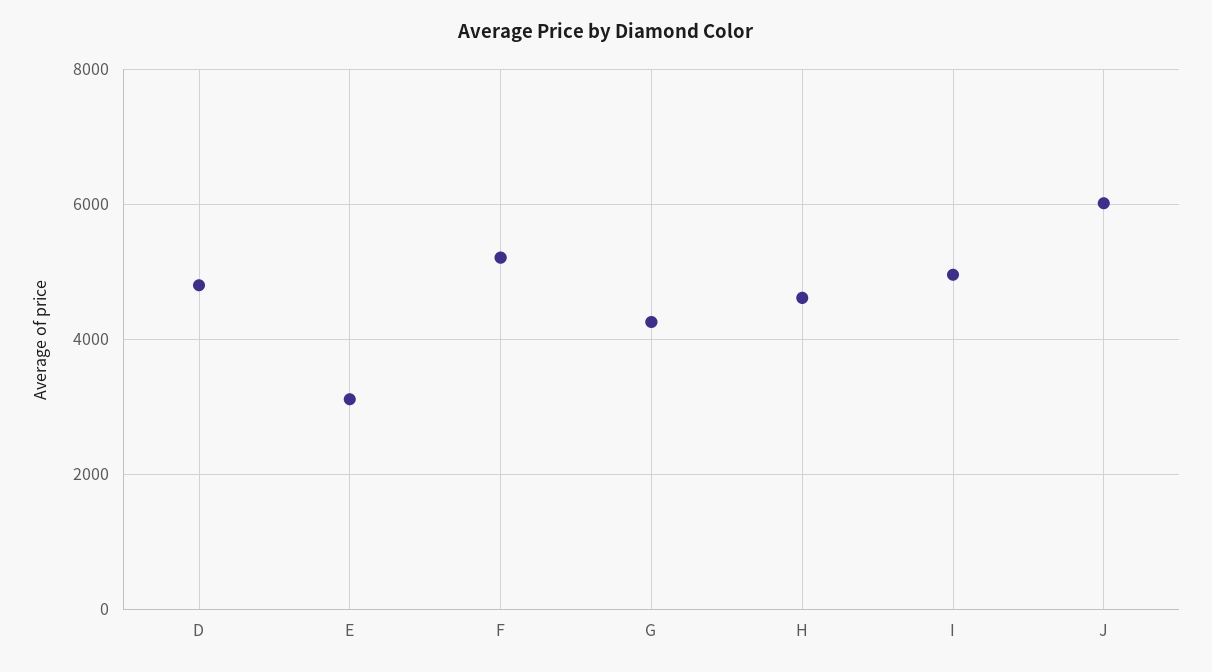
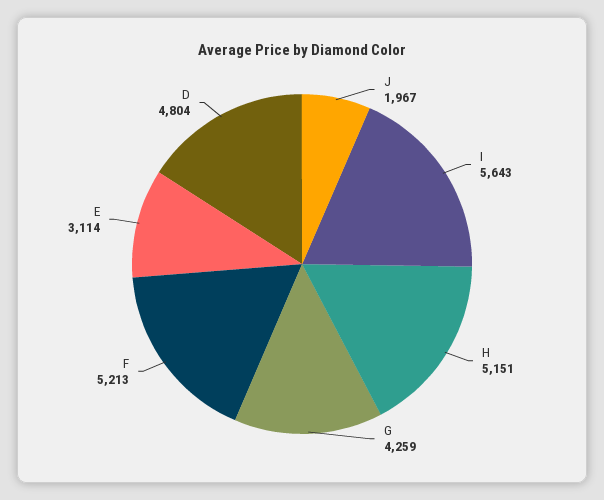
H: 4600 -> 5151
I: 5000 -> 5643
J: 6000 -> 1967

